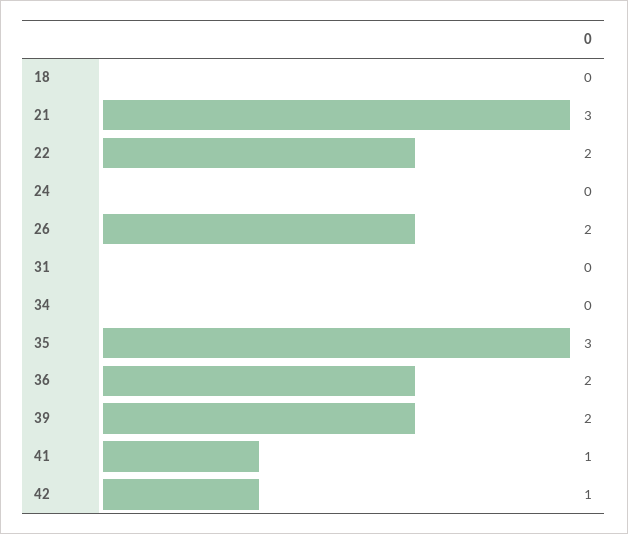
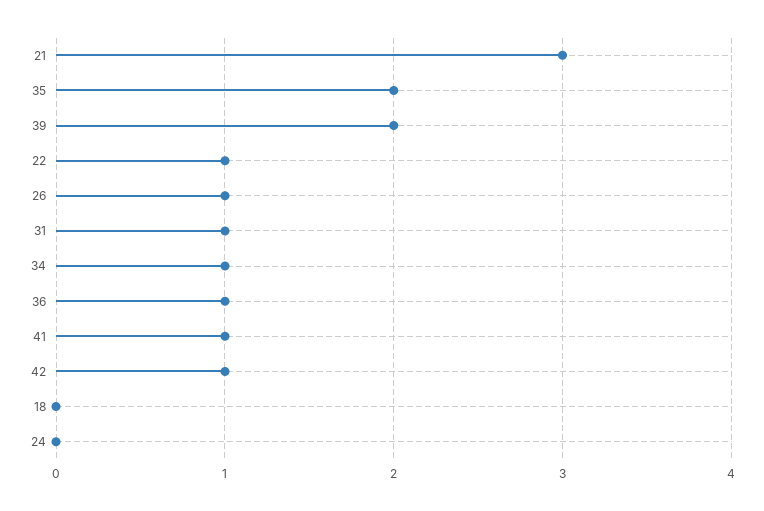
22: 2 -> 1
26: 2 -> 1
31: 0 -> 1
34: 0 -> 1
35: 3 -> 2
36: 2 -> 1

